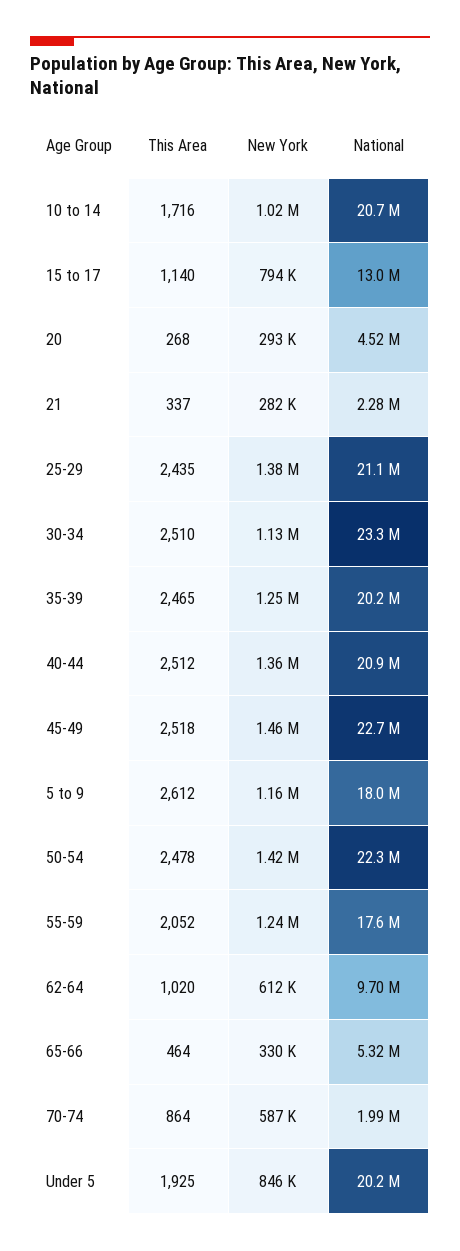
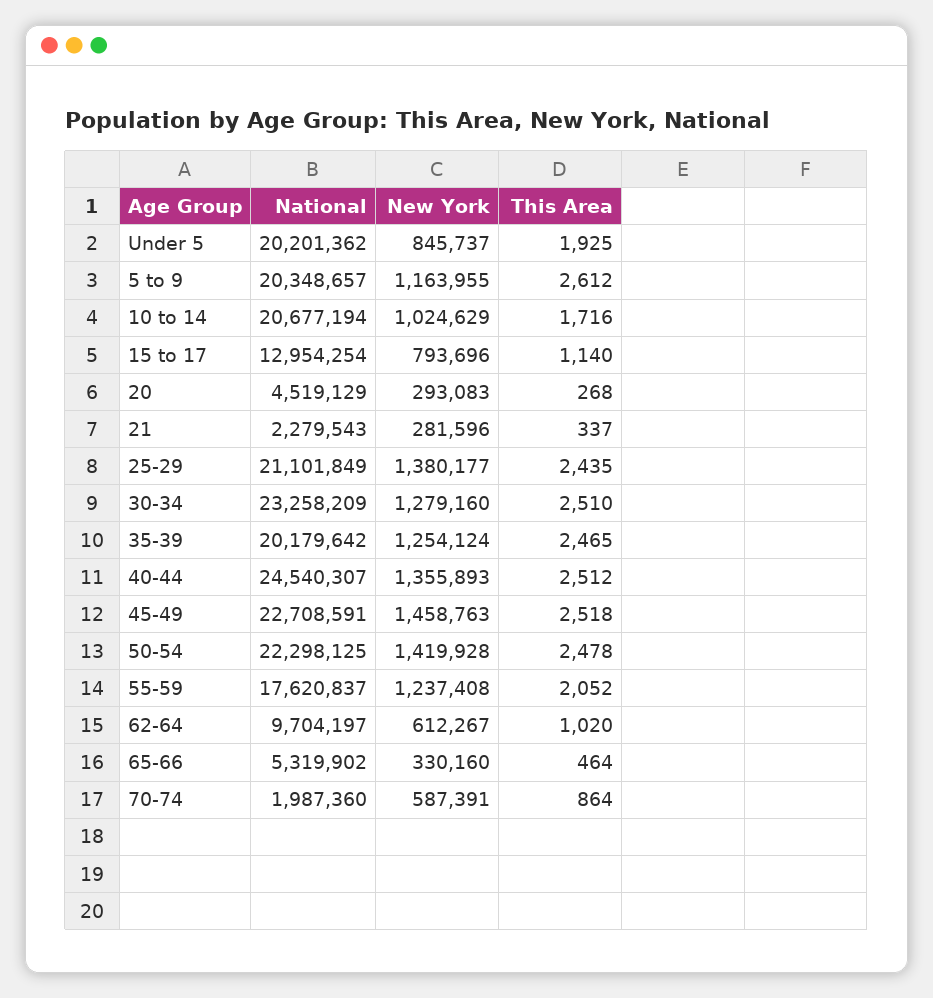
New York, 30-34: 1130000 -> 1279160
National, 40-44: 20900000 -> 24540307
National, 5 to 9: 18000000 -> 20348657

